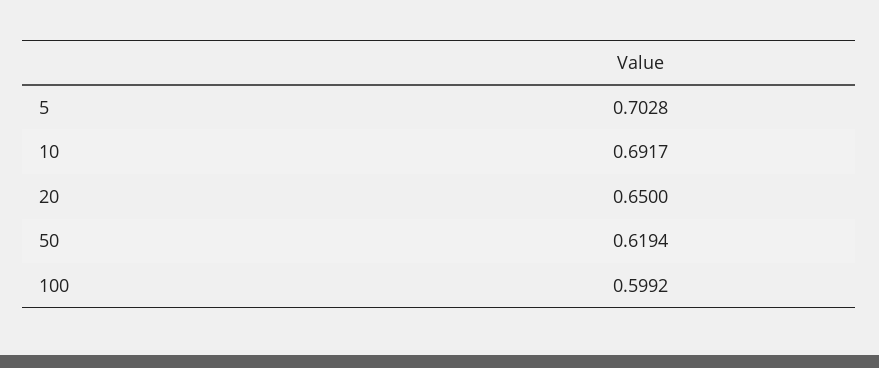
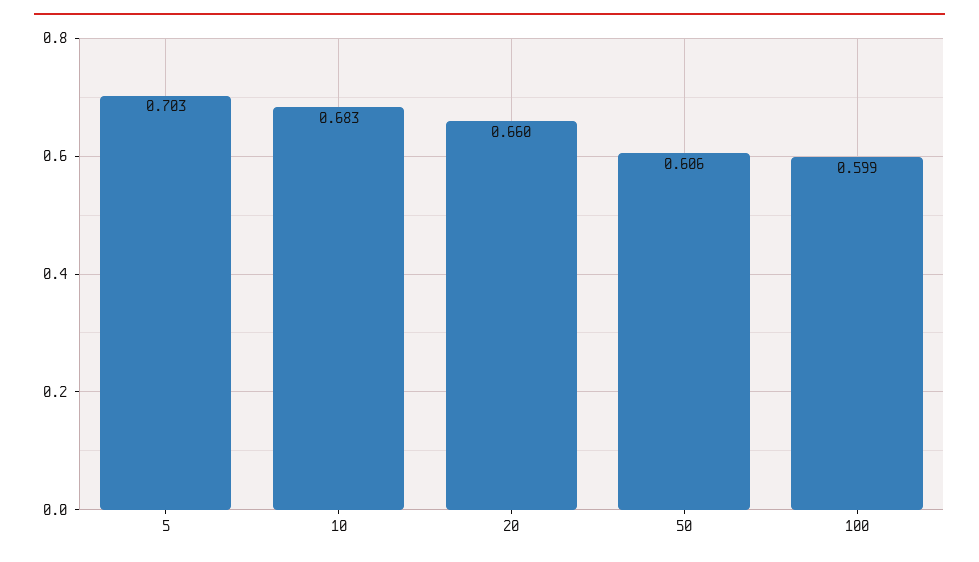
10: 0.6917 -> 0.683
20: 0.65 -> 0.66
50: 0.6194 -> 0.606

